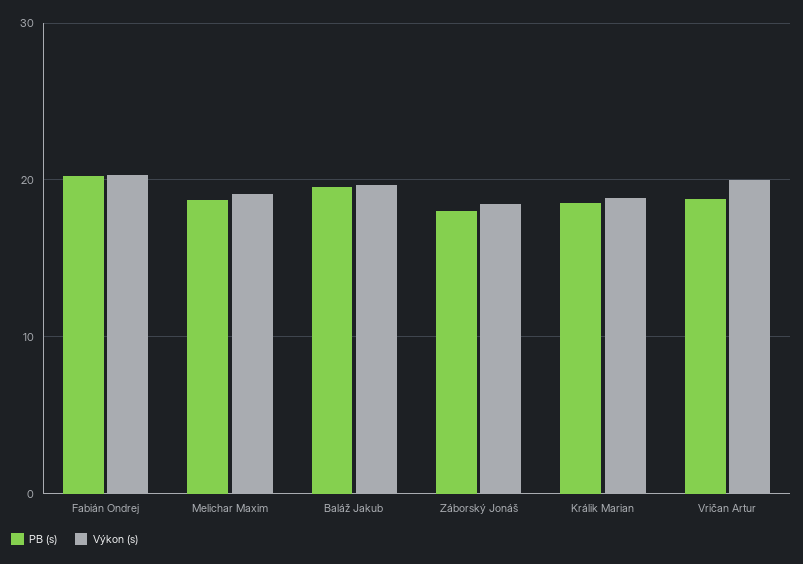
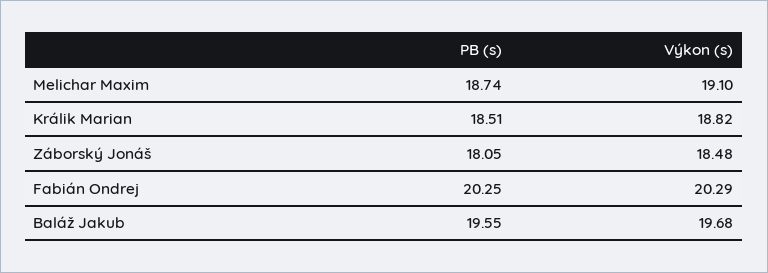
PB (s), Vričan Artur: 19 -> none
Výkon (s), Vričan Artur: 20 -> none

